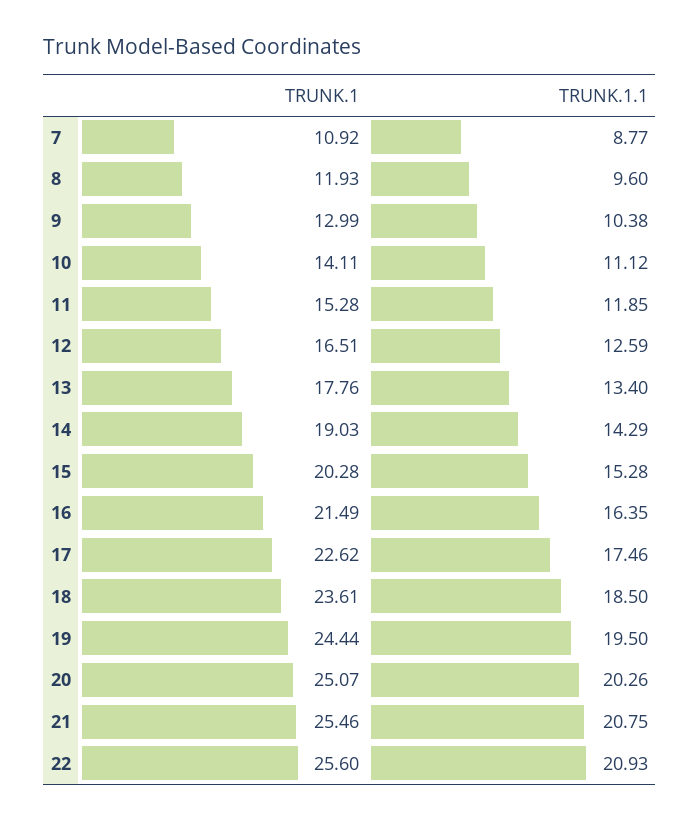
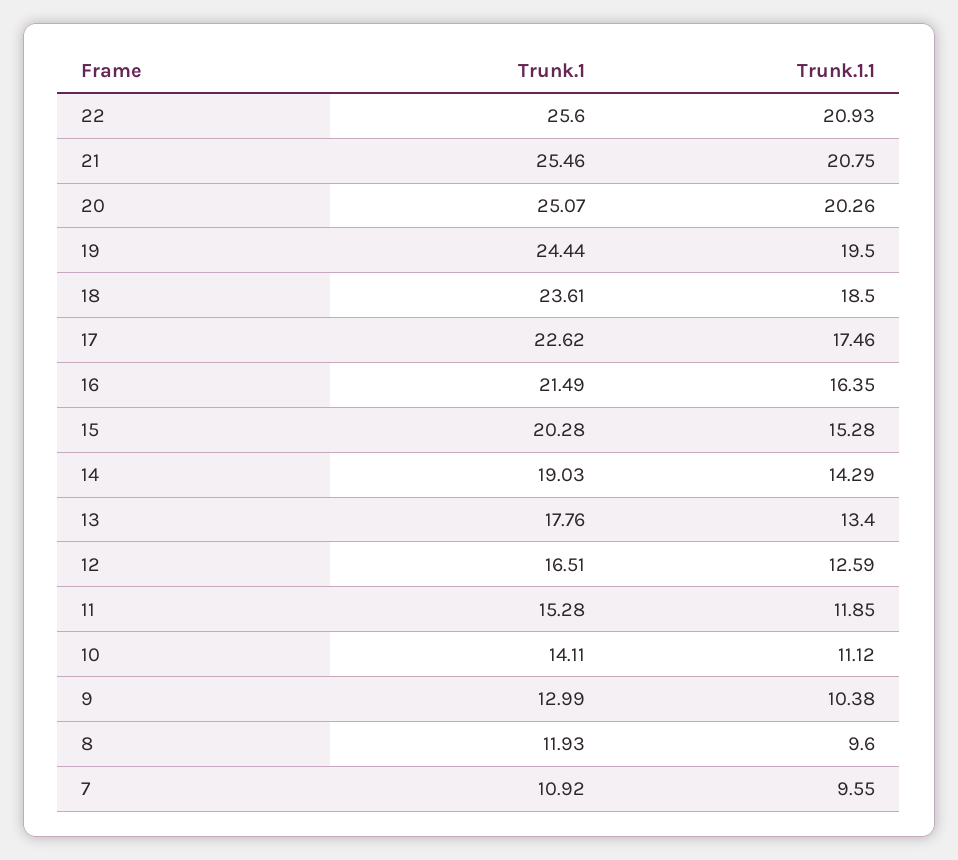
TRUNK.1.1, 7: 8.77 -> 9.55

